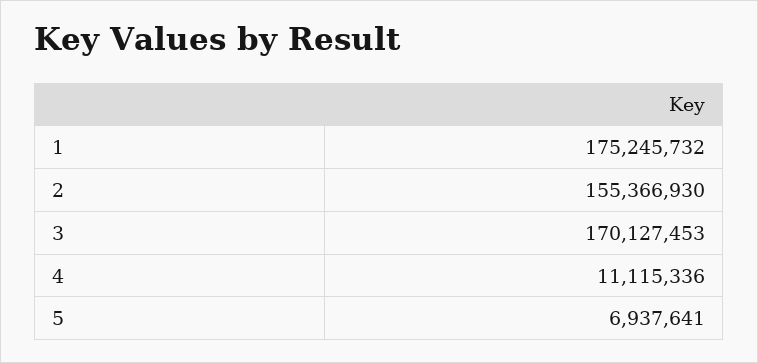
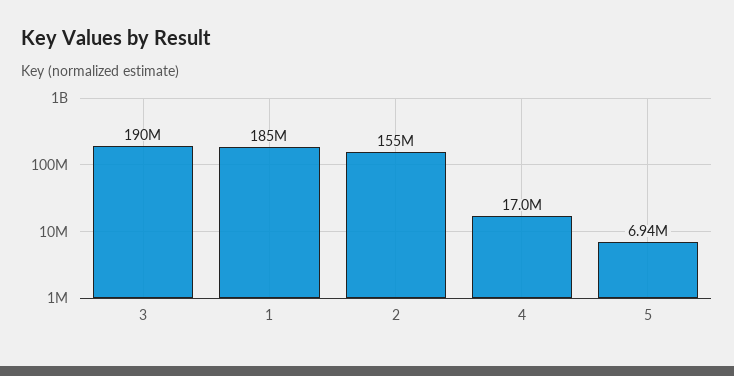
1: 175245732 -> 185000000
3: 170127453 -> 190000000
4: 11115336 -> 17000000

